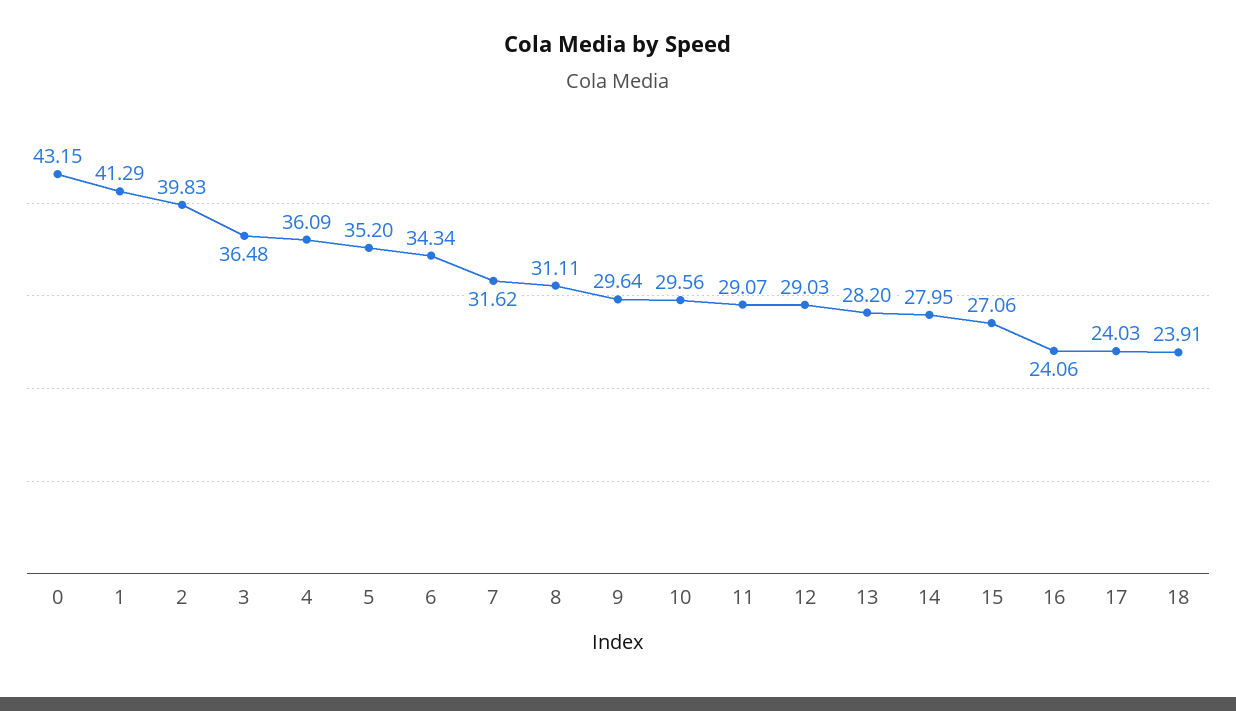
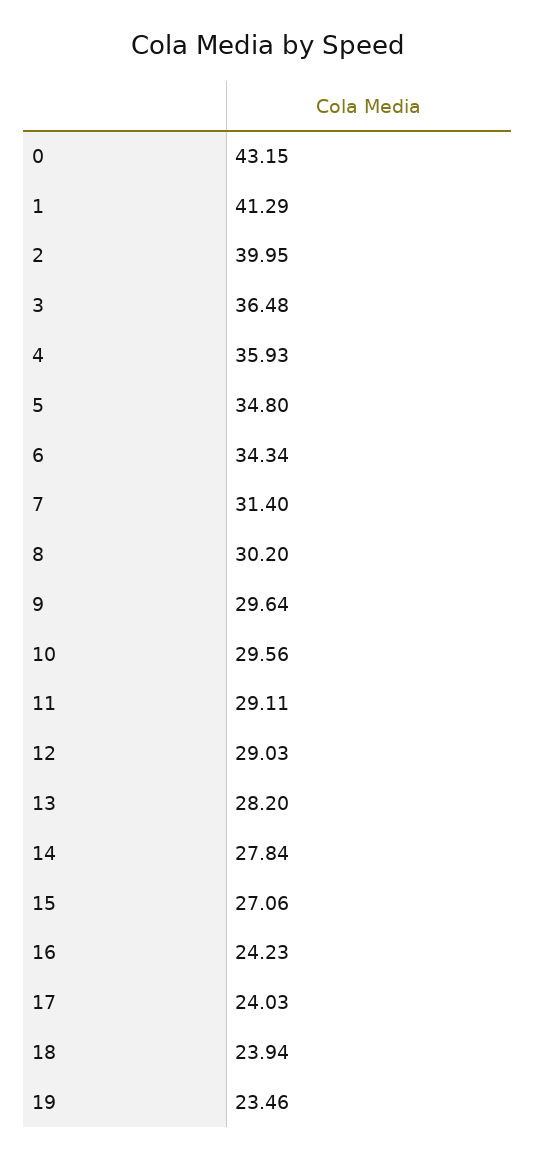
2: 39.83 -> 39.95
4: 36.09 -> 35.93
5: 35.2 -> 34.8
7: 31.62 -> 31.4
8: 31.11 -> 30.2
11: 29.07 -> 29.11
14: 27.95 -> 27.84
16: 24.06 -> 24.23
18: 23.91 -> 23.94
19: none -> 23.46

